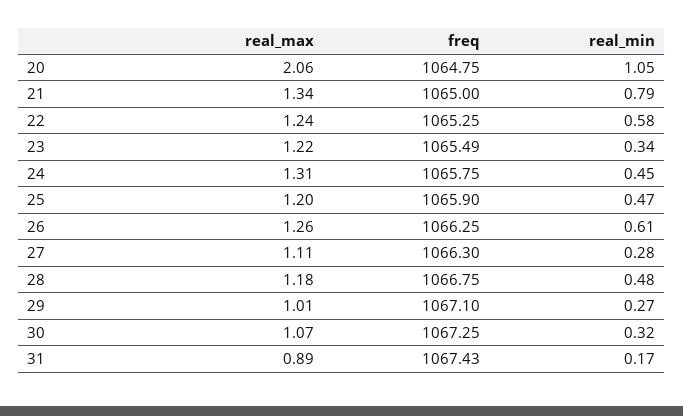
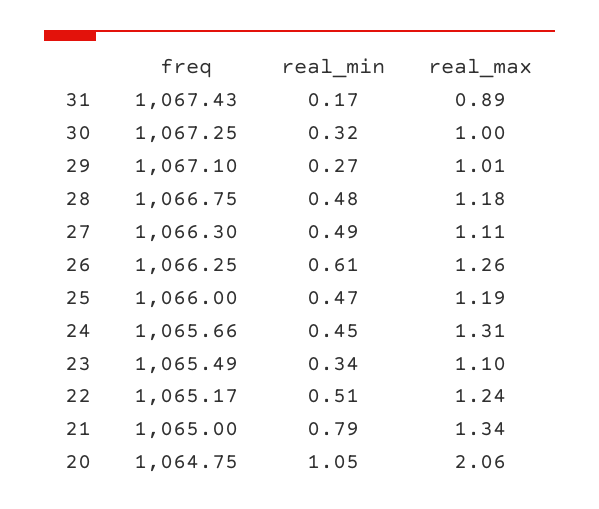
freq, 22: 1065.25 -> 1065.17
real_min, 22: 0.58 -> 0.51
real_max, 23: 1.22 -> 1.1
freq, 24: 1065.75 -> 1065.66
real_max, 25: 1.2 -> 1.19
freq, 25: 1065.9 -> 1066
real_min, 27: 0.28 -> 0.49
real_max, 30: 1.07 -> 1

